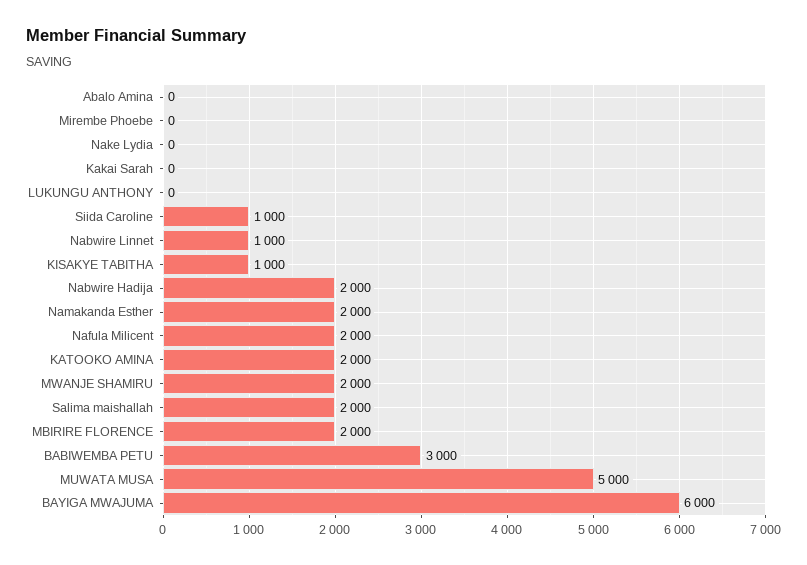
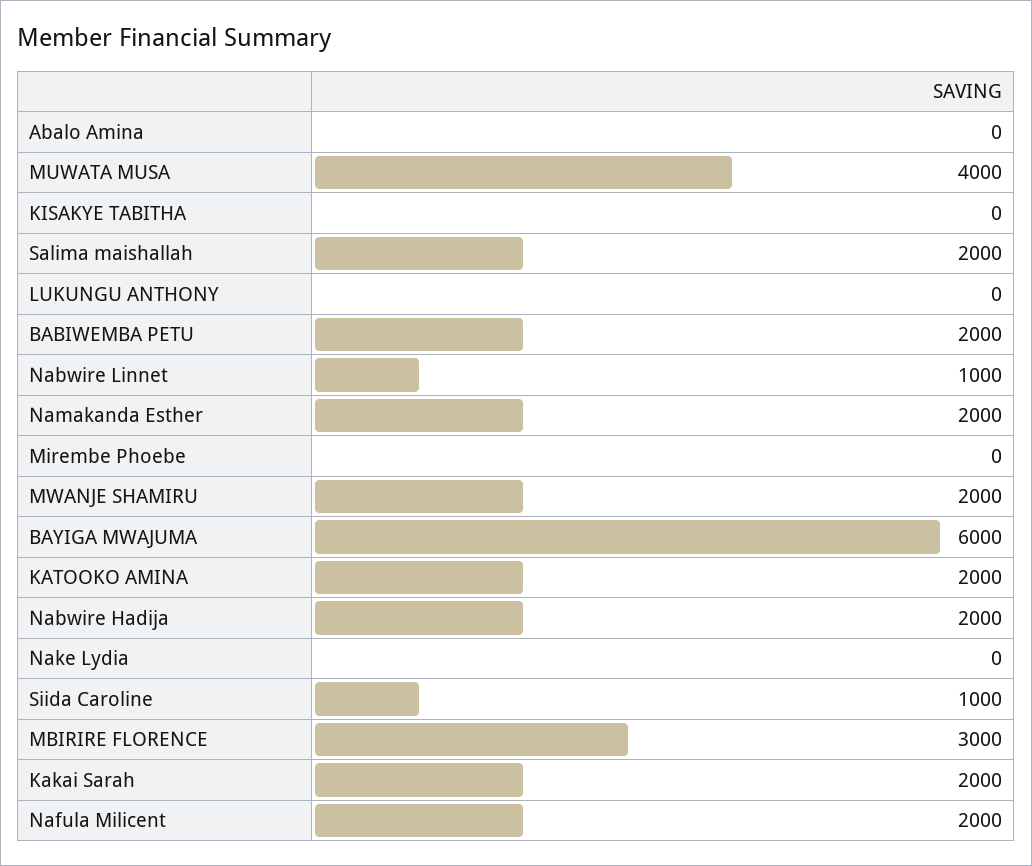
Kakai Sarah: 0 -> 2000
KISAKYE TABITHA: 1000 -> 0
MBIRIRE FLORENCE: 2000 -> 3000
BABIWEMBA PETU: 3000 -> 2000
MUWATA MUSA: 5000 -> 4000

